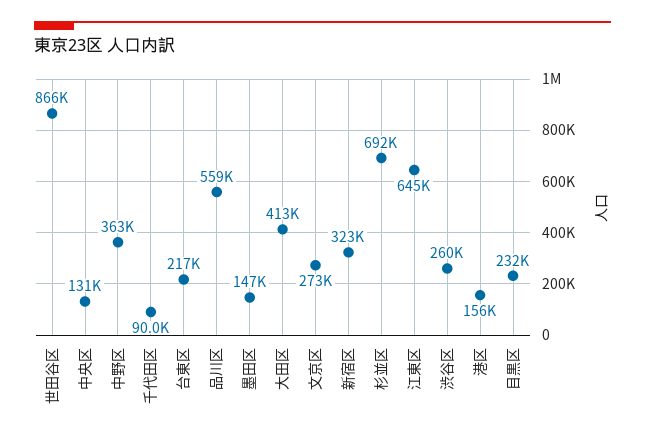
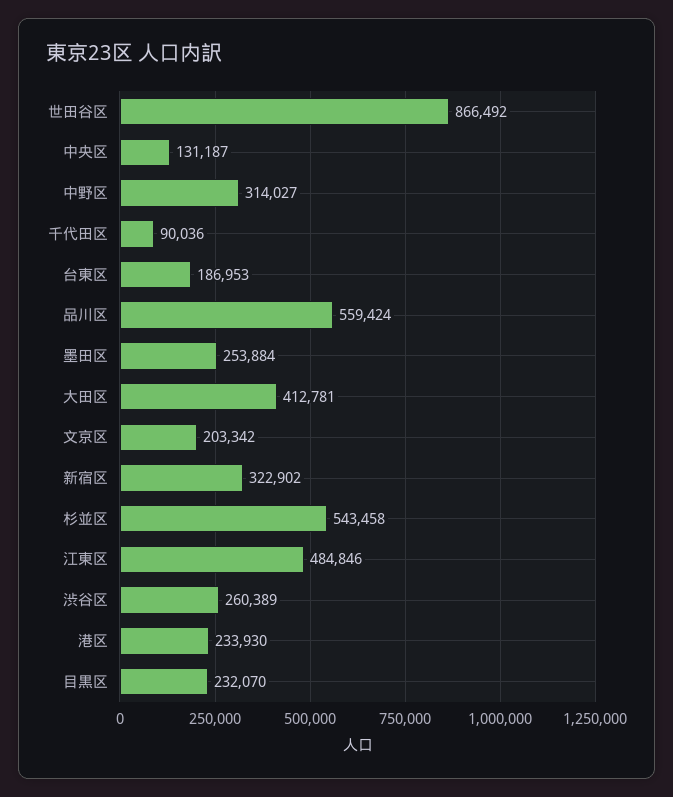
中野区: 363000 -> 314027
台東区: 217000 -> 186953
墨田区: 147000 -> 253884
文京区: 273000 -> 203342
杉並区: 692000 -> 543458
江東区: 645000 -> 484846
港区: 156000 -> 233930

